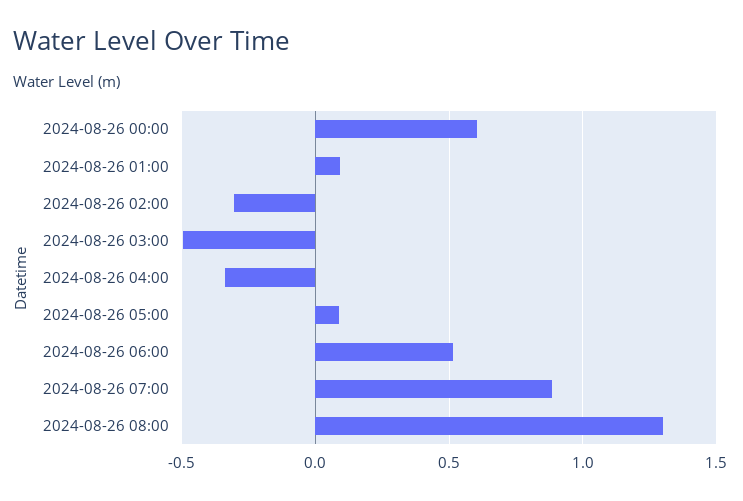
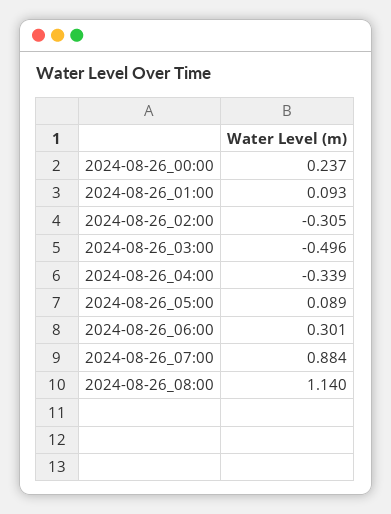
2024-08-26 00:00: 0.6 -> 0.237
2024-08-26 06:00: 0.5 -> 0.301
2024-08-26 08:00: 1.3 -> 1.14

